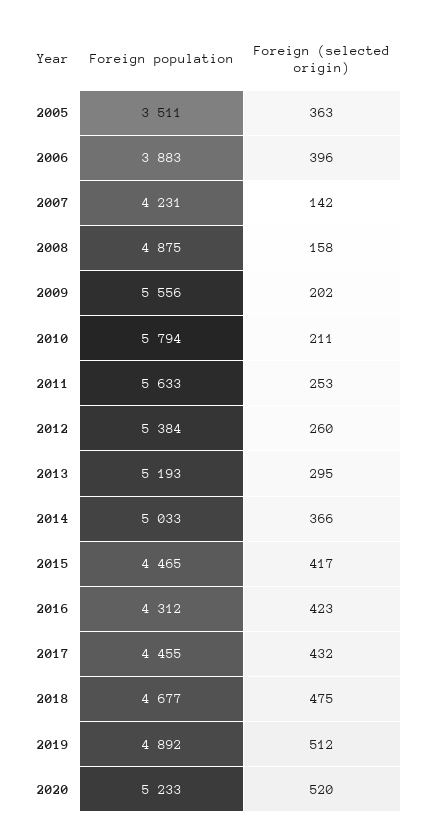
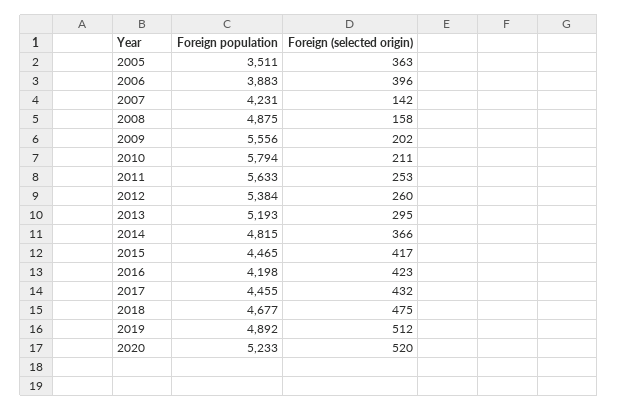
Foreign population, 2014: 5033 -> 4815
Foreign population, 2016: 4312 -> 4198

